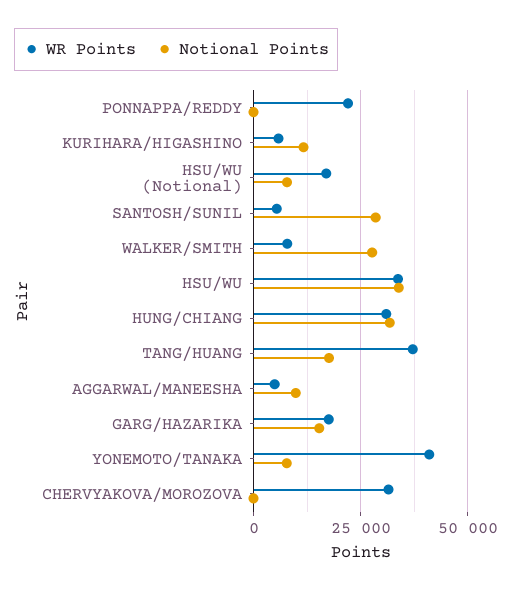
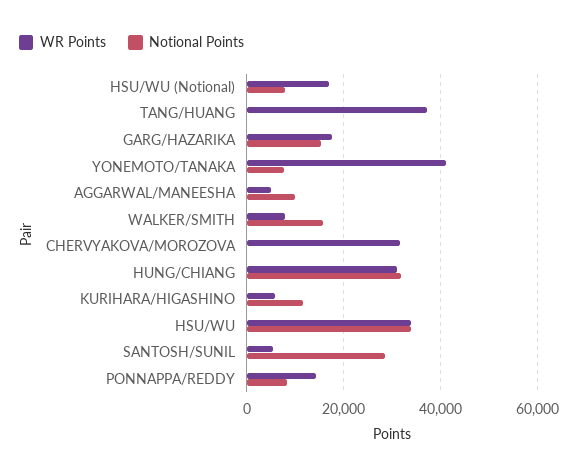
WR Points, PONNAPPA/REDDY: 22500 -> 14000
Notional Points, PONNAPPA/REDDY: 0 -> 8000
Notional Points, WALKER/SMITH: 27500 -> 16000
Notional Points, TANG/HUANG: 17500 -> 0

